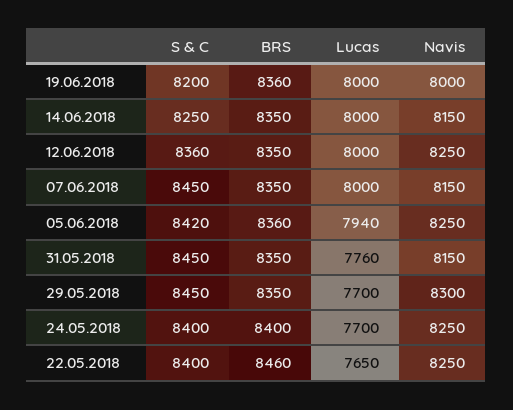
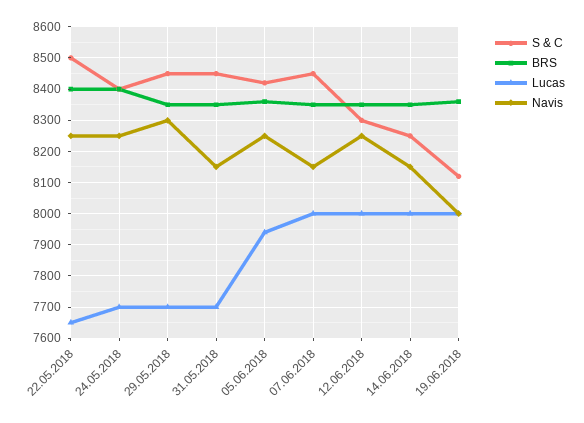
S & C, 19.06.2018: 8200 -> 8120
S & C, 12.06.2018: 8360 -> 8300
Lucas, 31.05.2018: 7760 -> 7700
S & C, 22.05.2018: 8400 -> 8500
BRS, 22.05.2018: 8460 -> 8400

